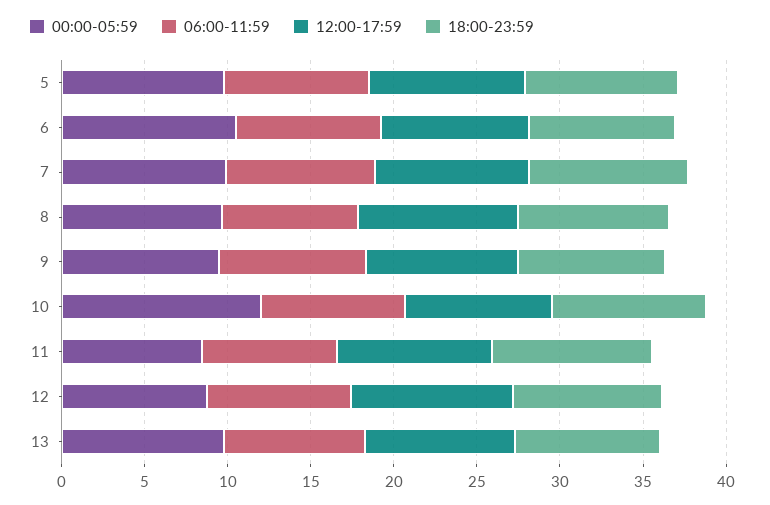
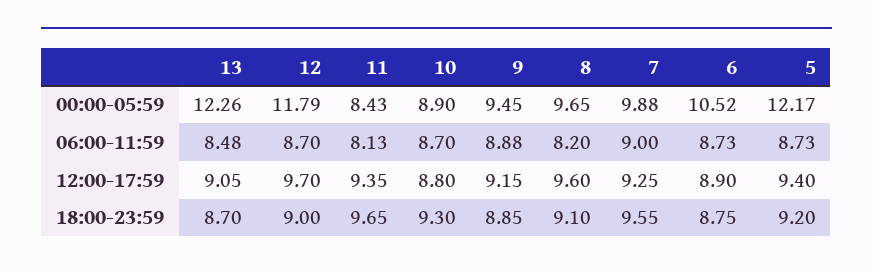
00:00-05:59, 5: 10 -> 12.17
00:00-05:59, 10: 12 -> 8.9
00:00-05:59, 12: 9 -> 11.79
00:00-05:59, 13: 10 -> 12.26

